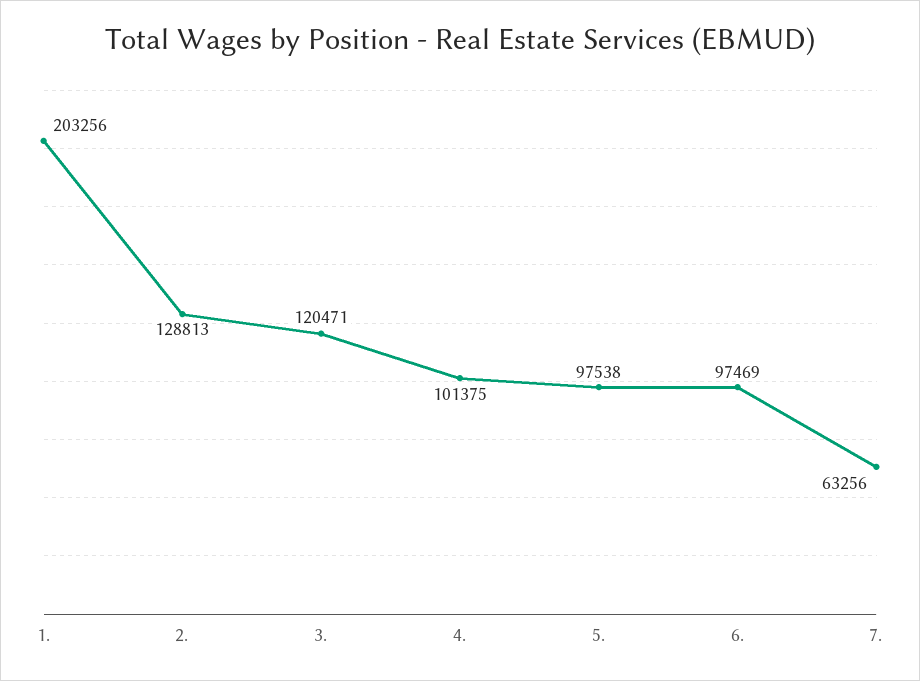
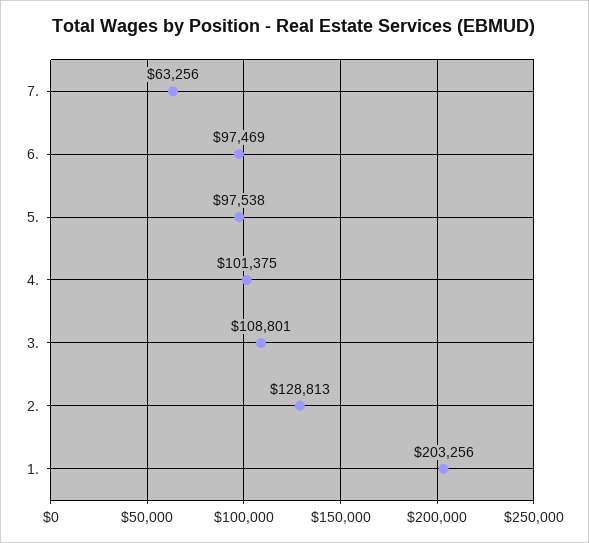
3.: 120471 -> 108801

